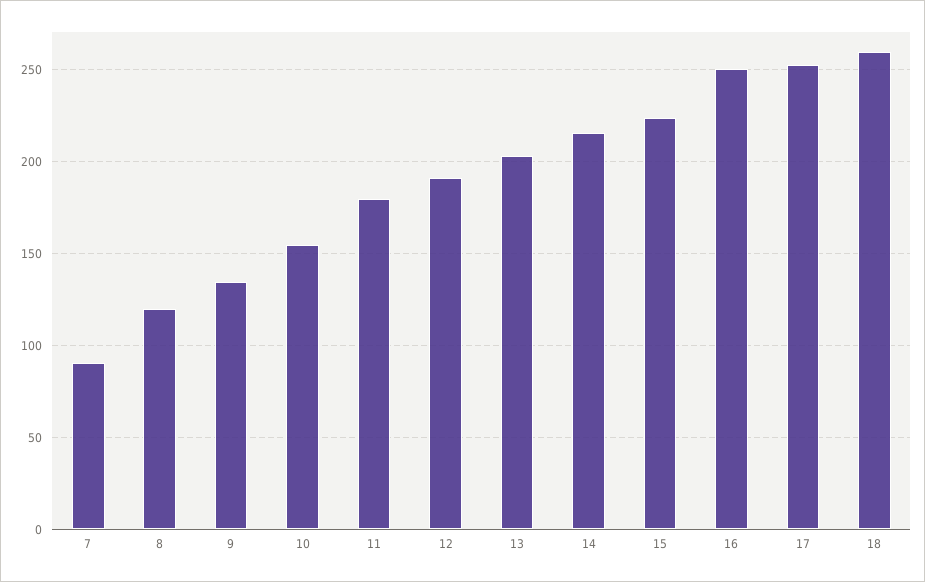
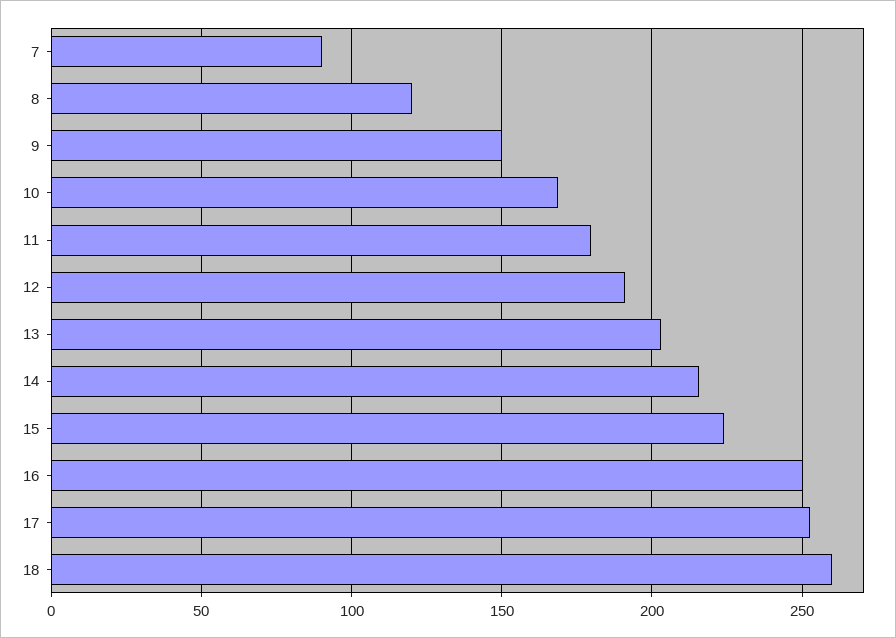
9: 135 -> 150
10: 155 -> 170

